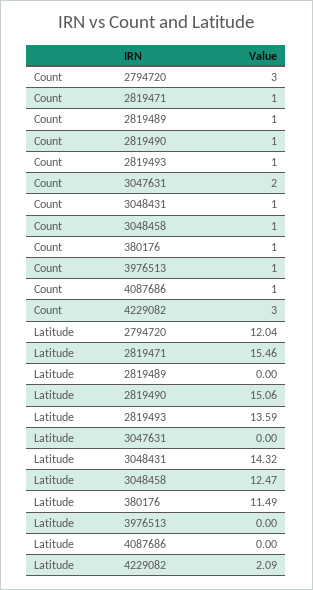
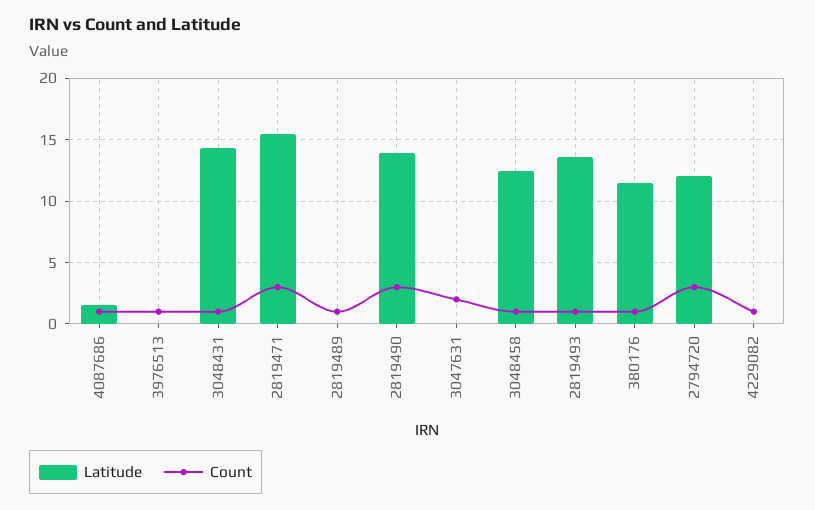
Count, 2819471: 1 -> 3
Count, 2819490: 1 -> 3
Count, 4229082: 3 -> 1
Latitude, 2819490: 15.06 -> 14
Latitude, 4087686: 0 -> 1.5
Latitude, 4229082: 2.09 -> 0

